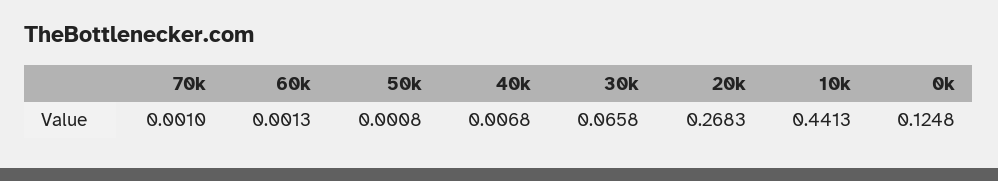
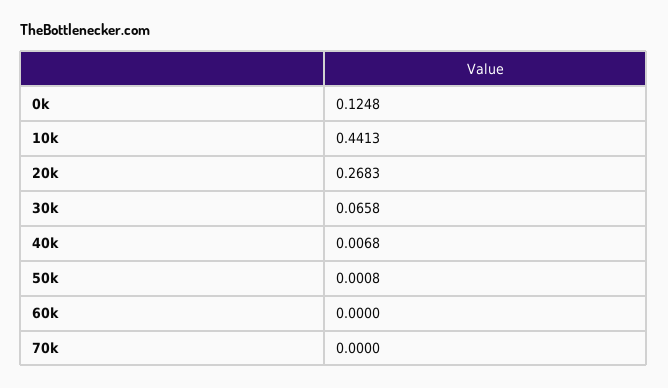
70k: 0.001 -> 0
60k: 0.0013 -> 0

